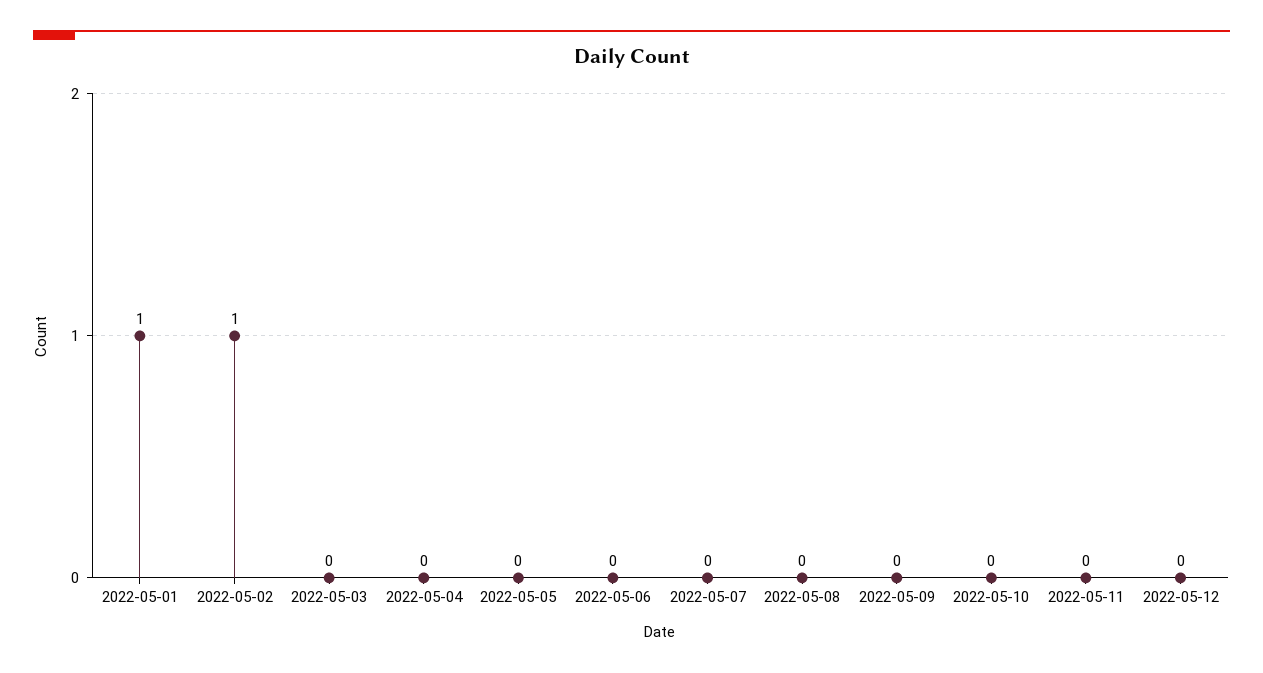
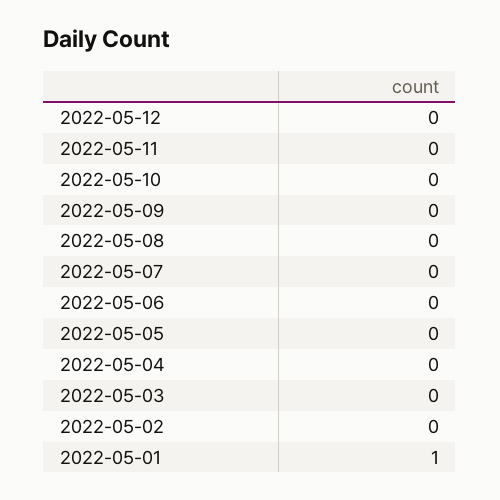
2022-05-02: 1 -> 0

